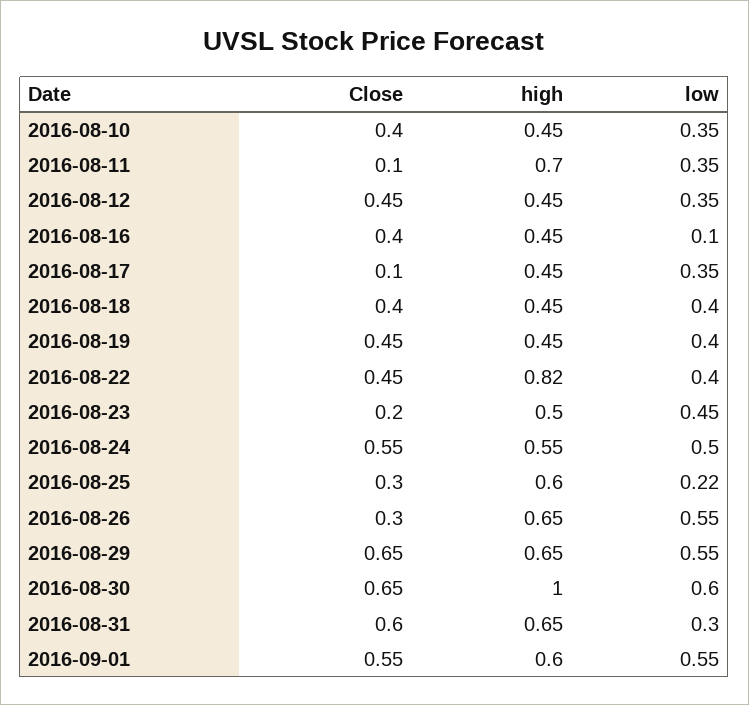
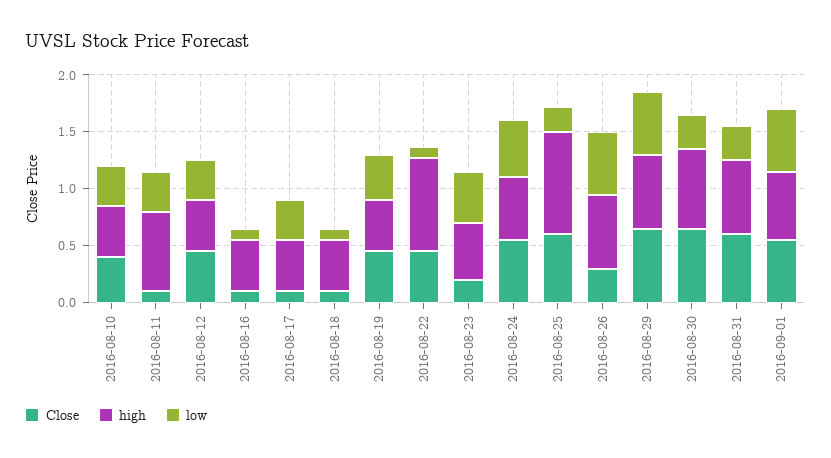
Close, 2016-08-16: 0.4 -> 0.1
Close, 2016-08-18: 0.4 -> 0.1
low, 2016-08-18: 0.4 -> 0.1
low, 2016-08-22: 0.4 -> 0.1
Close, 2016-08-25: 0.3 -> 0.6
high, 2016-08-25: 0.6 -> 0.9
high, 2016-08-30: 1 -> 0.7
low, 2016-08-30: 0.6 -> 0.3

